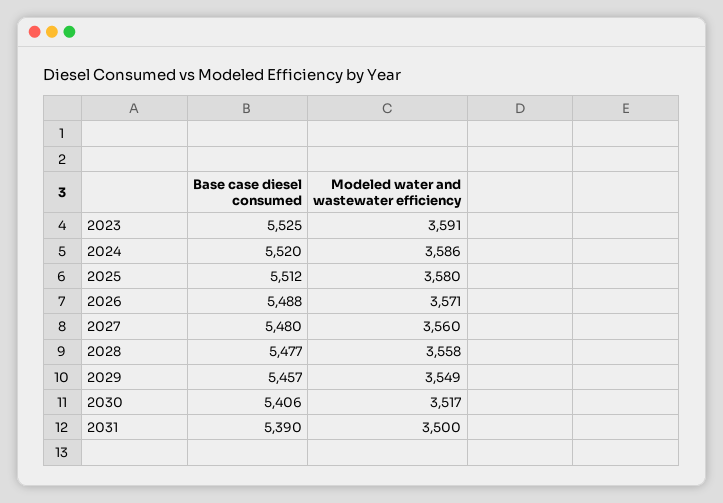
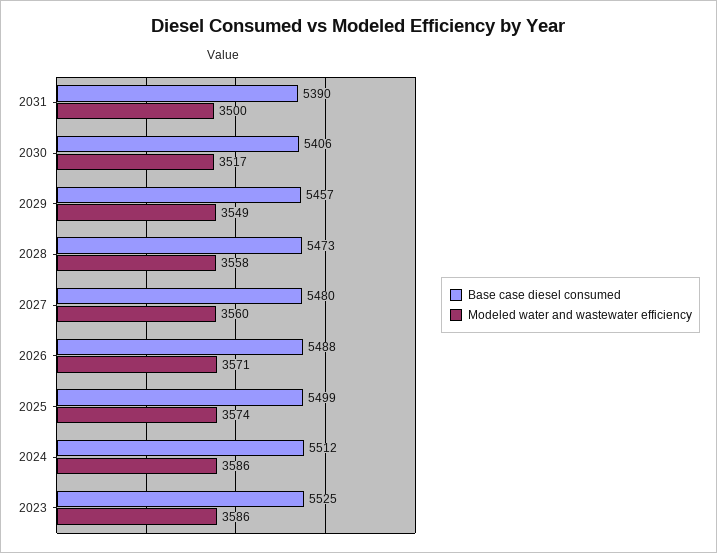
Modeled water and wastewater efficiency, 2023: 3591 -> 3586
Base case diesel consumed, 2024: 5520 -> 5512
Base case diesel consumed, 2025: 5512 -> 5499
Modeled water and wastewater efficiency, 2025: 3580 -> 3574
Base case diesel consumed, 2028: 5477 -> 5473

